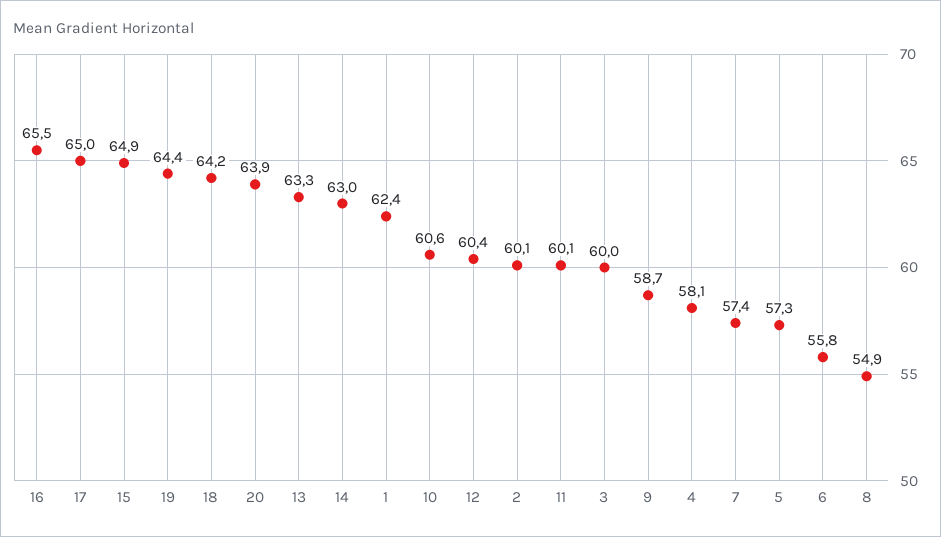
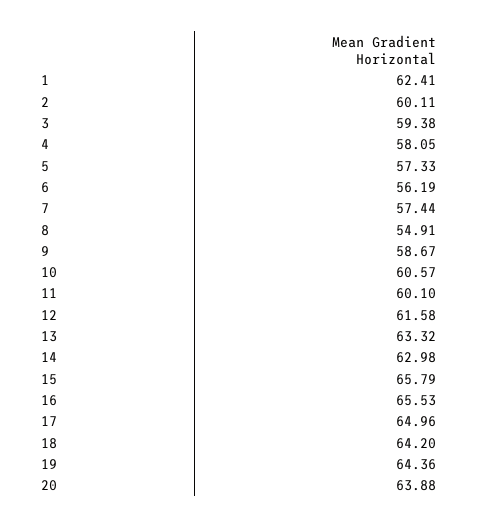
15: 64.9 -> 65.79
12: 60.4 -> 61.58
3: 60 -> 59.38
6: 55.8 -> 56.19

